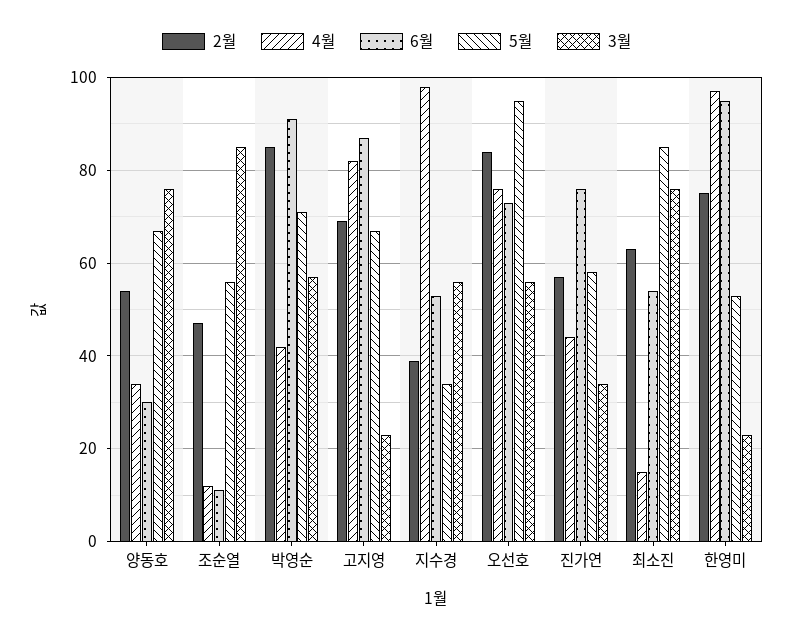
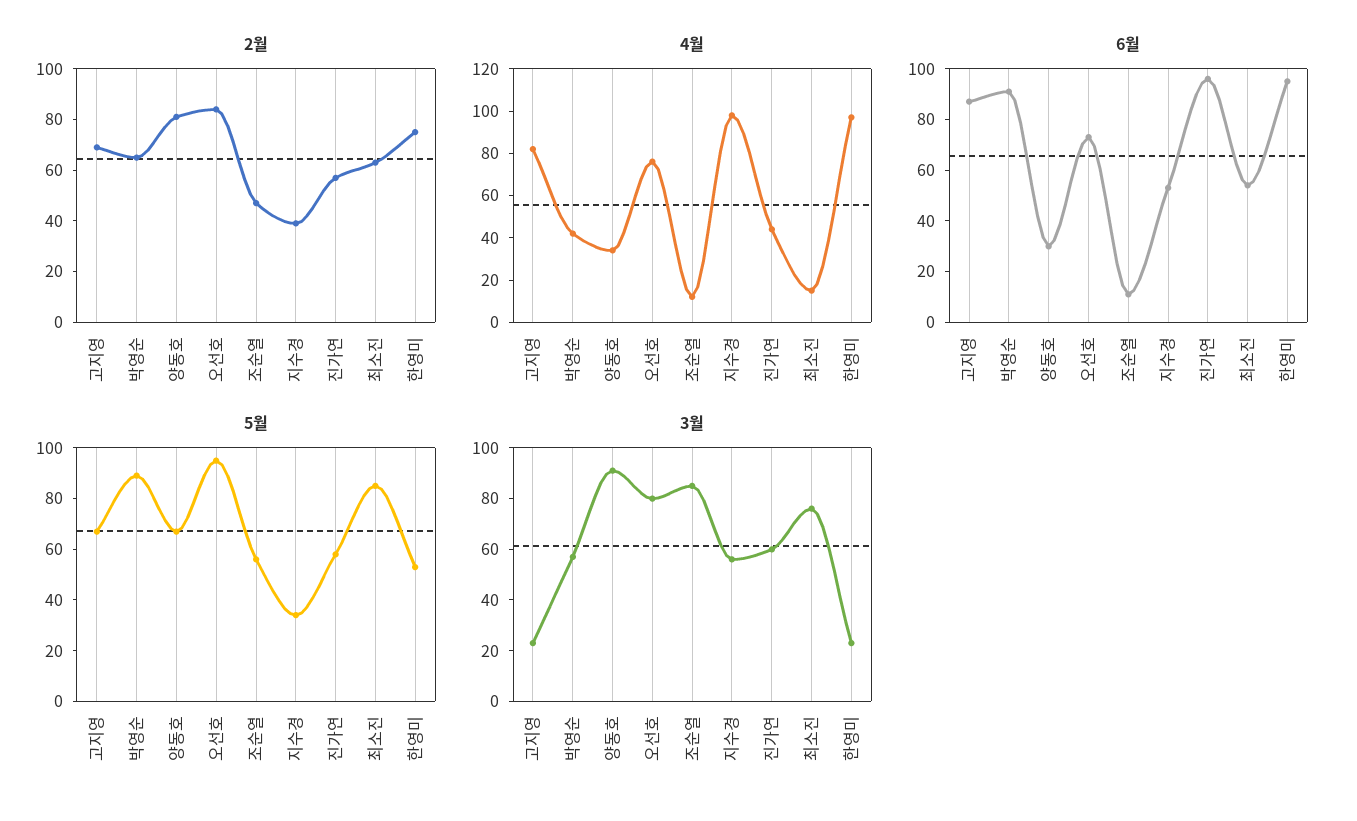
2월, 양동호: 55 -> 80
3월, 양동호: 75 -> 90
2월, 박영순: 85 -> 65
5월, 박영순: 70 -> 90
3월, 오선호: 55 -> 80
6월, 진가연: 75 -> 95
3월, 진가연: 35 -> 60

